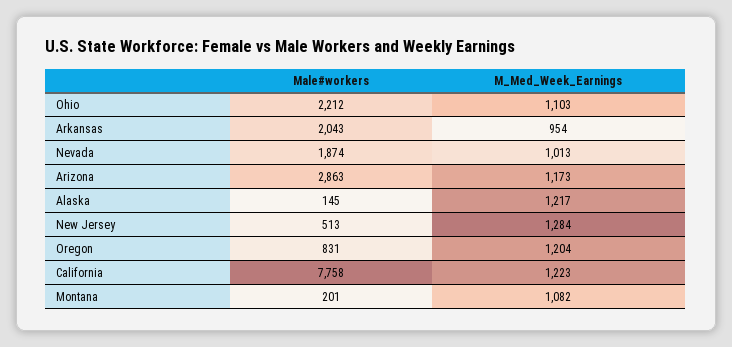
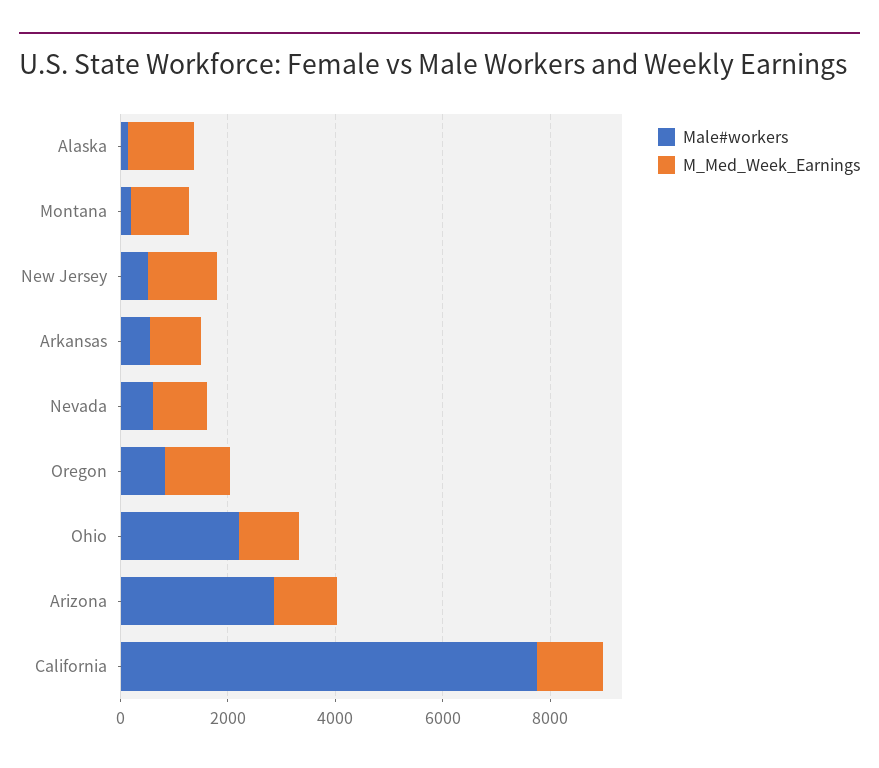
Male#workers, Arkansas: 2043 -> 500
Male#workers, Nevada: 1874 -> 500

